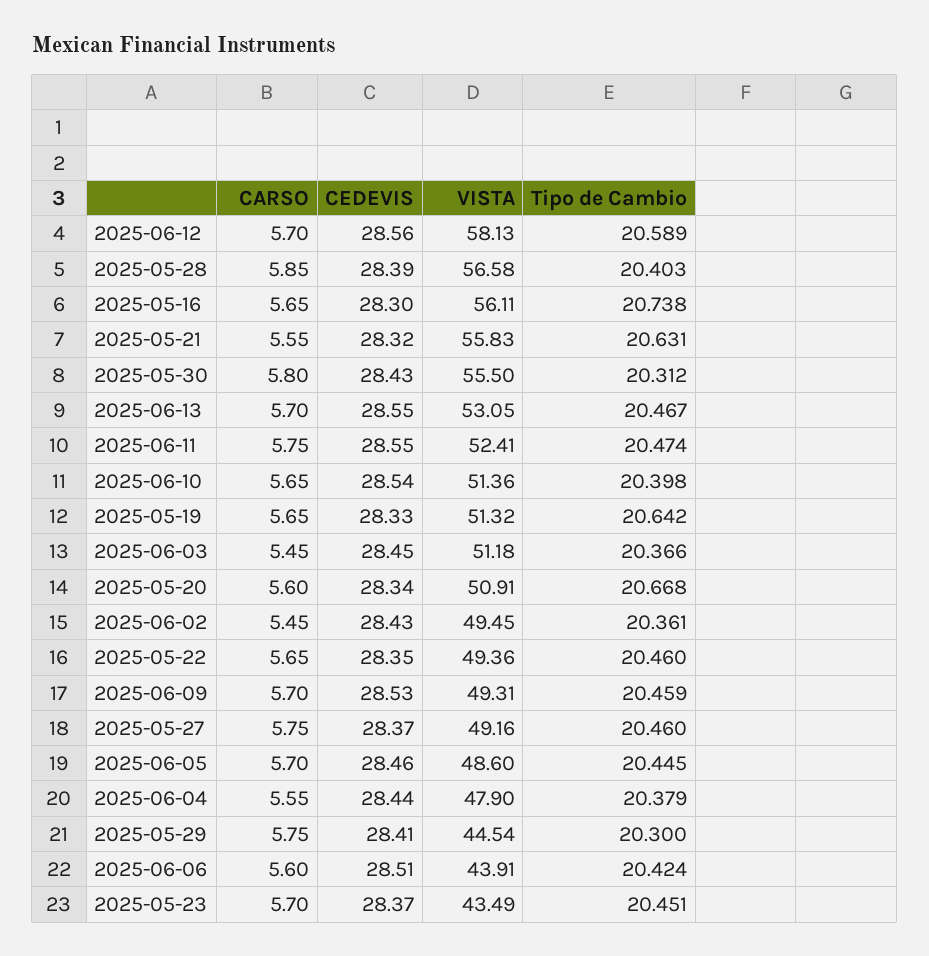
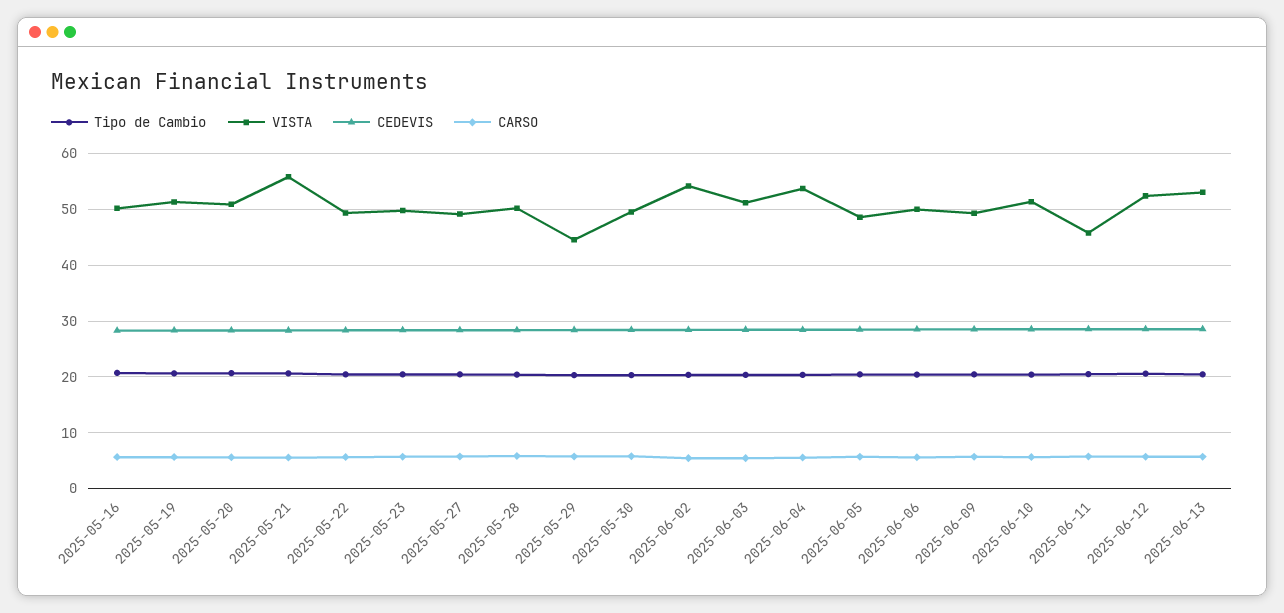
VISTA, 2025-06-12: 58.13 -> 52
VISTA, 2025-05-28: 56.58 -> 50
VISTA, 2025-05-16: 56.11 -> 50
VISTA, 2025-05-30: 55.5 -> 50
VISTA, 2025-06-11: 52.41 -> 46
VISTA, 2025-06-02: 49.45 -> 54
VISTA, 2025-06-04: 47.9 -> 54
VISTA, 2025-06-06: 43.91 -> 50
VISTA, 2025-05-23: 43.49 -> 50

